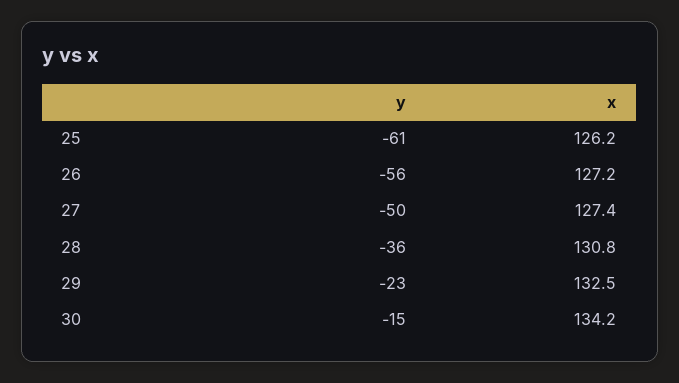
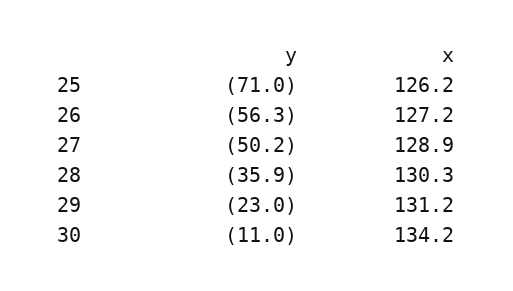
y, 25: -61 -> -71
x, 27: 127.4 -> 128.9
x, 28: 130.8 -> 130.3
x, 29: 132.5 -> 131.2
y, 30: -15 -> -11

